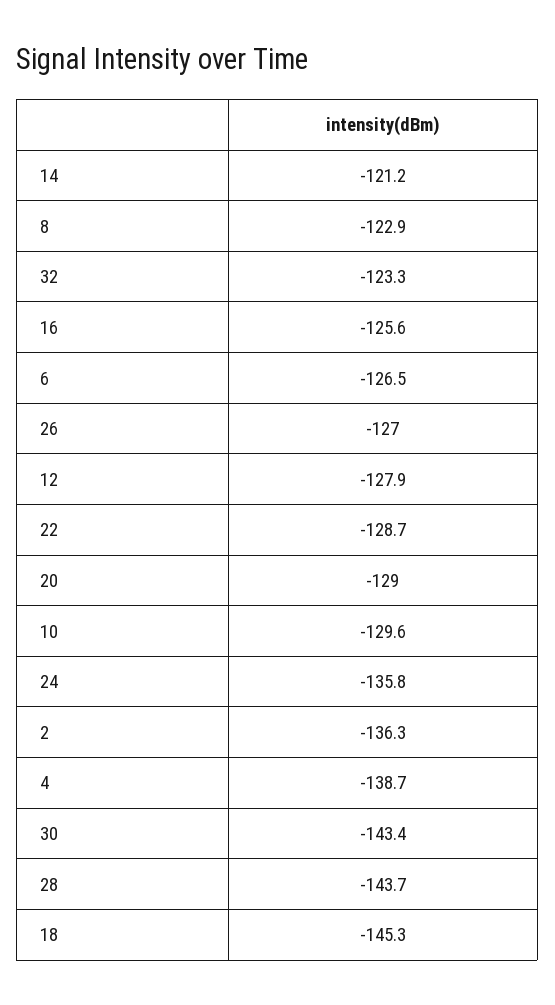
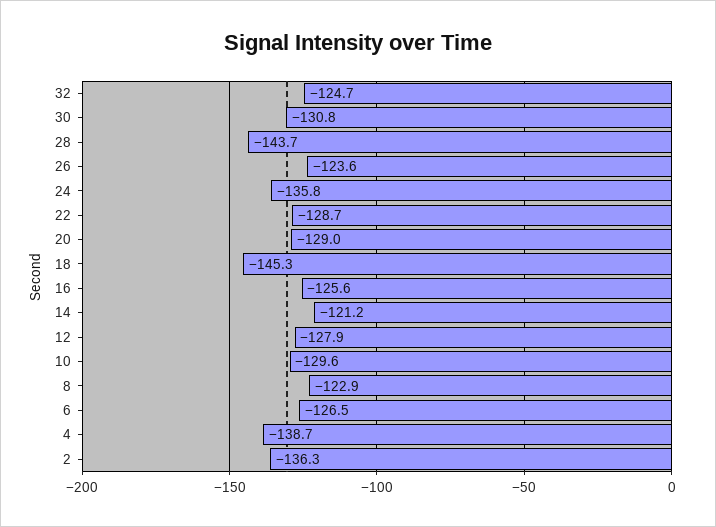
32: -123.3 -> -124.7
26: -127 -> -123.6
30: -143.4 -> -130.8

